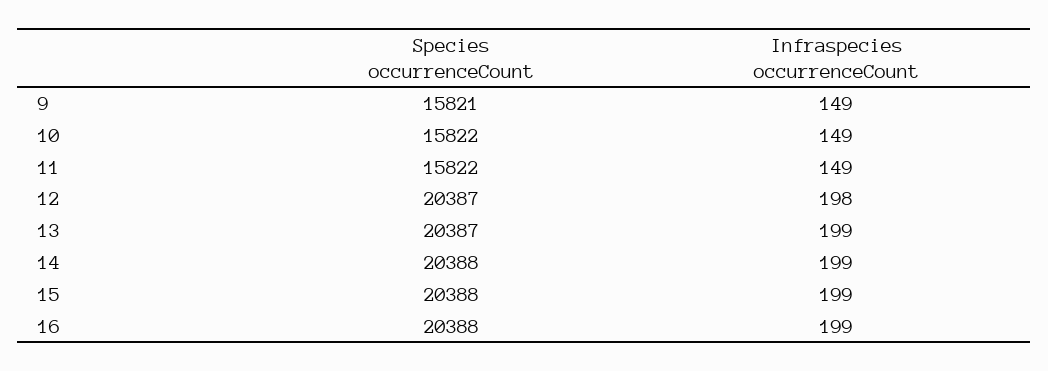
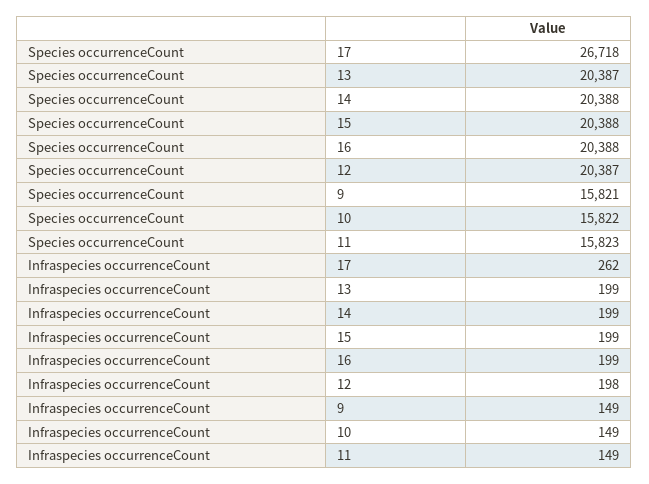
Species occurrenceCount, 11: 15822 -> 15823
Species occurrenceCount, 17: none -> 26718
Infraspecies occurrenceCount, 17: none -> 262

